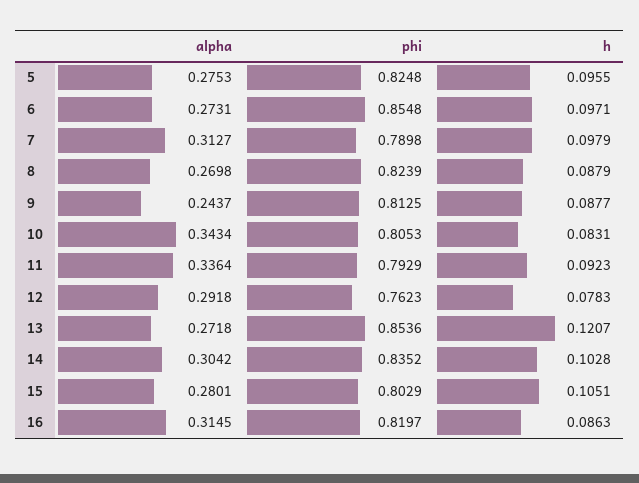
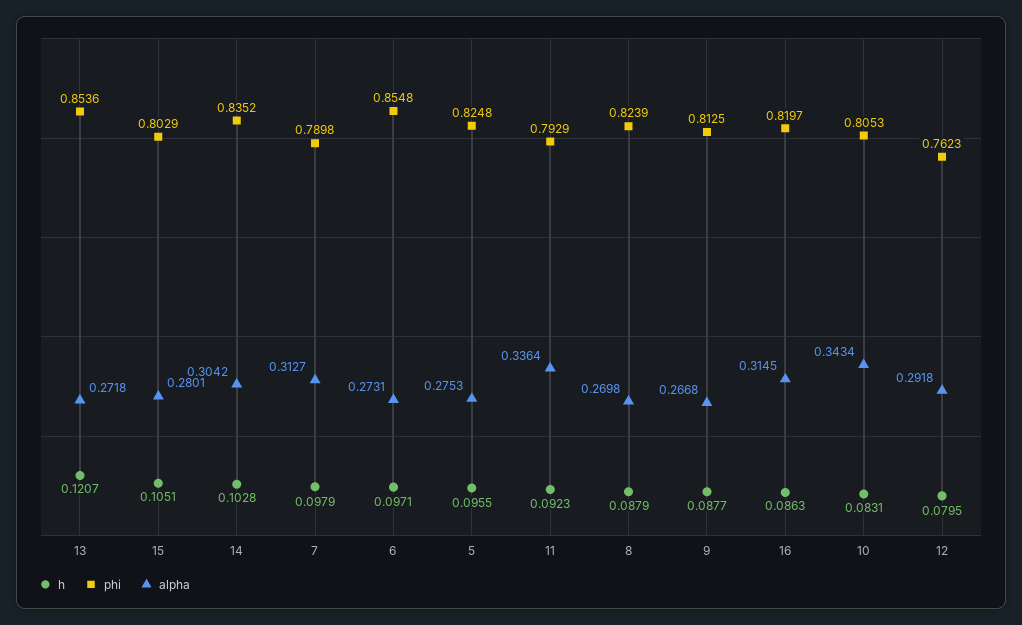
alpha, 9: 0.2437 -> 0.2668
h, 12: 0.0783 -> 0.0795

